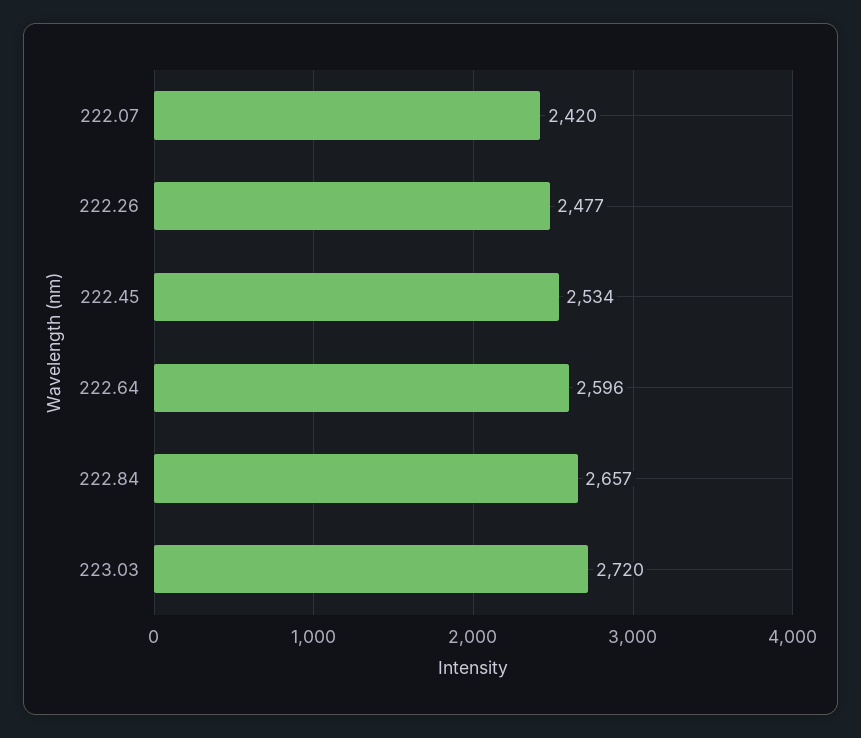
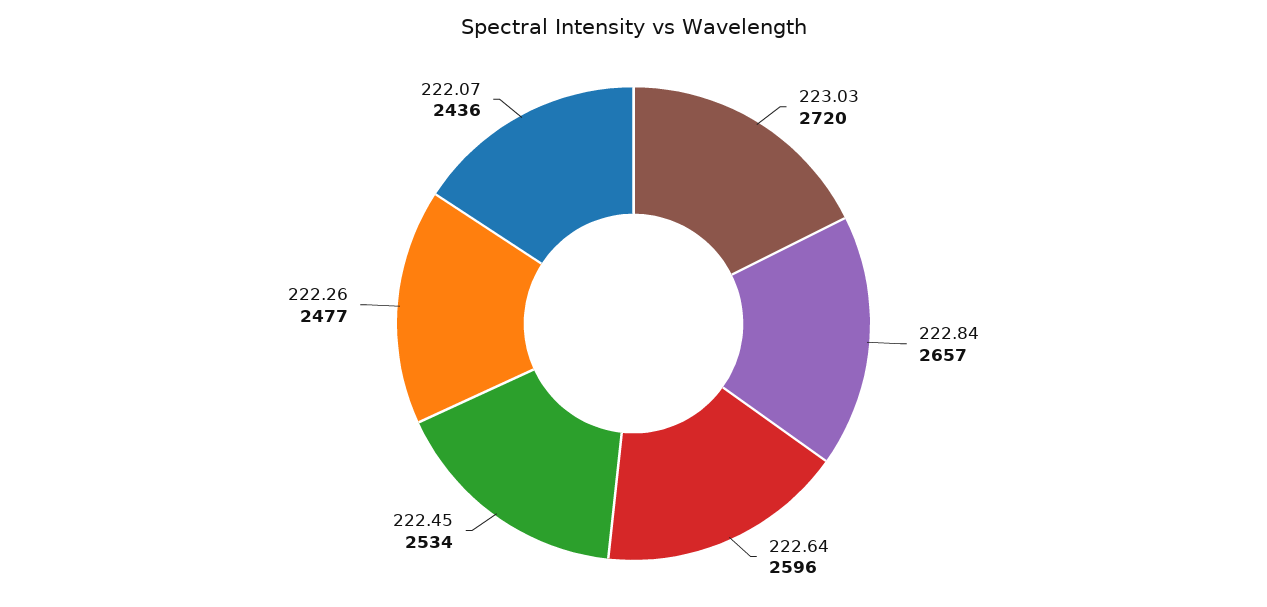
222.07: 2420 -> 2436

